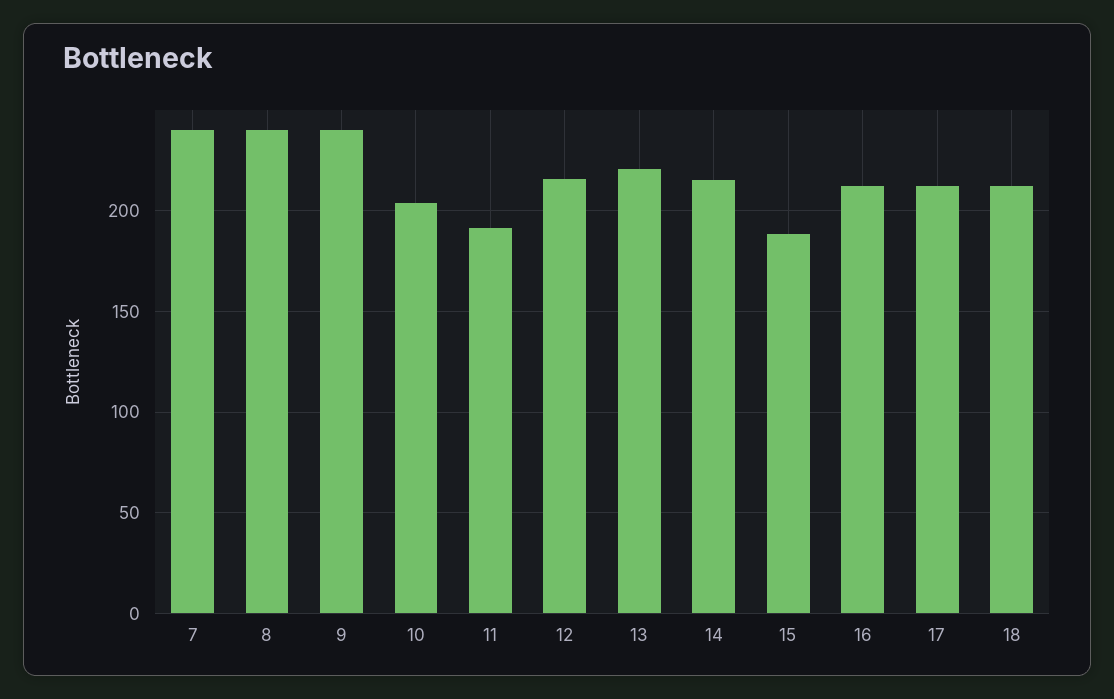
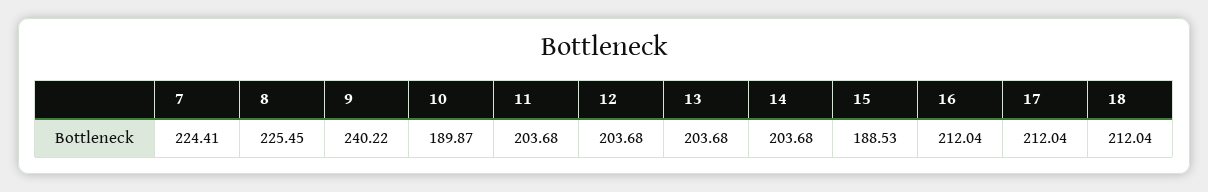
7: 240 -> 224.41
8: 240 -> 225.45
10: 205 -> 189.87
11: 190 -> 203.68
12: 215 -> 203.68
13: 220 -> 203.68
14: 215 -> 203.68

